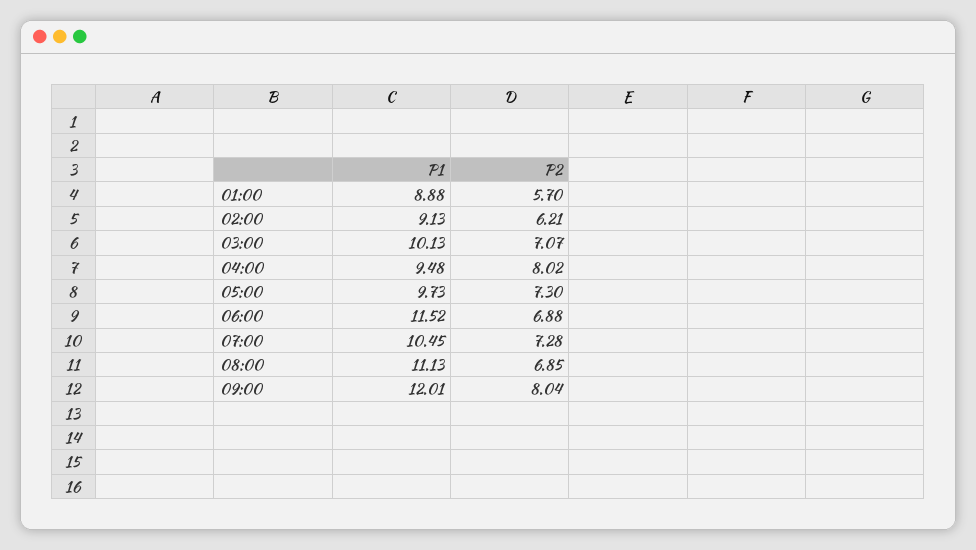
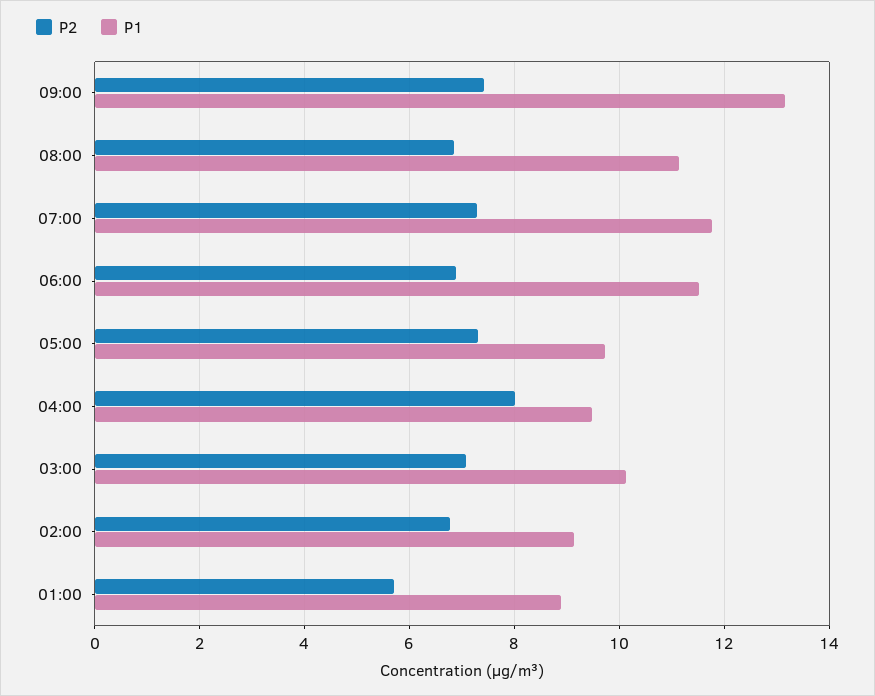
P2, 02:00: 6.21 -> 6.8
P1, 07:00: 10.45 -> 11.8
P1, 09:00: 12.01 -> 13.2
P2, 09:00: 8.04 -> 7.4

